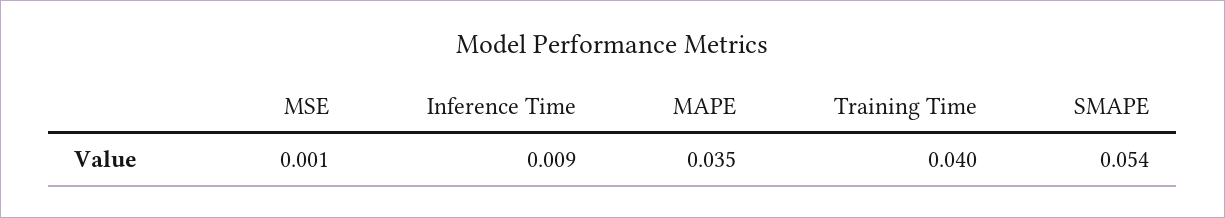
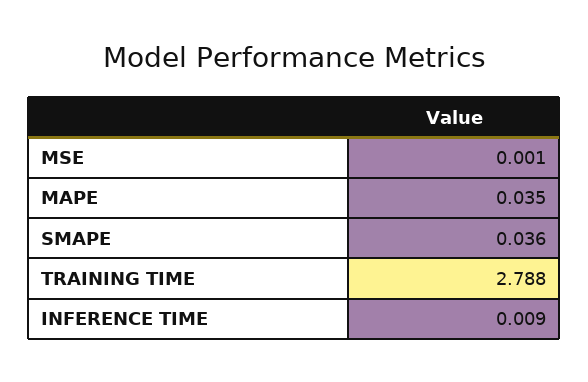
Training Time: 0.04 -> 2.788
SMAPE: 0.054 -> 0.036

